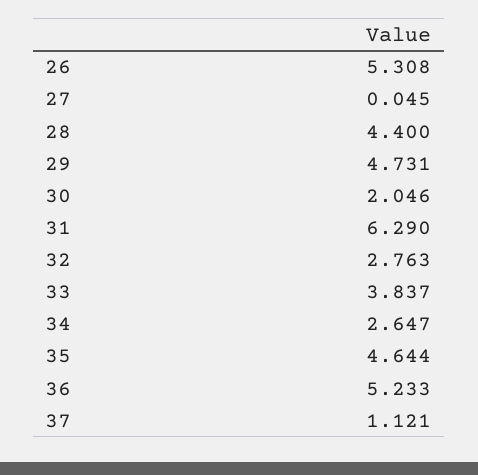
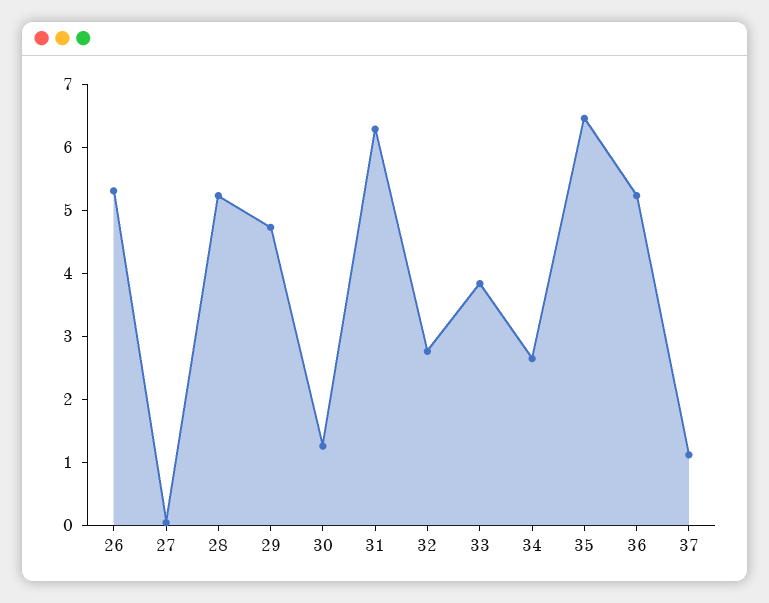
28: 4.4 -> 5.2
30: 2.046 -> 1.2
35: 4.644 -> 6.4

